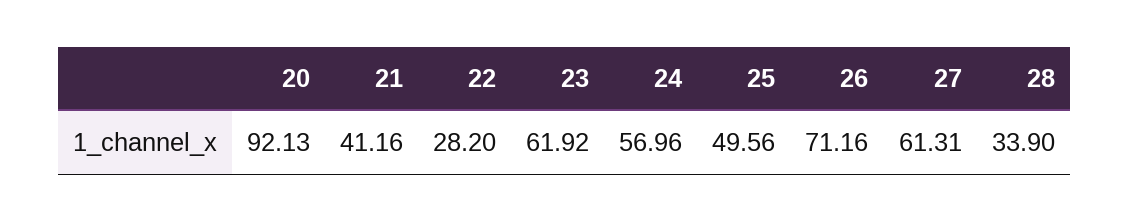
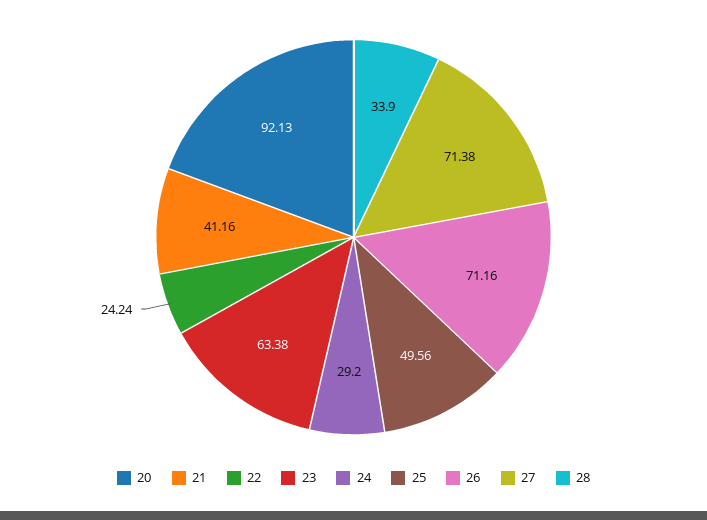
22: 28.2 -> 24.24
23: 61.92 -> 63.38
24: 56.96 -> 29.2
27: 61.31 -> 71.38

